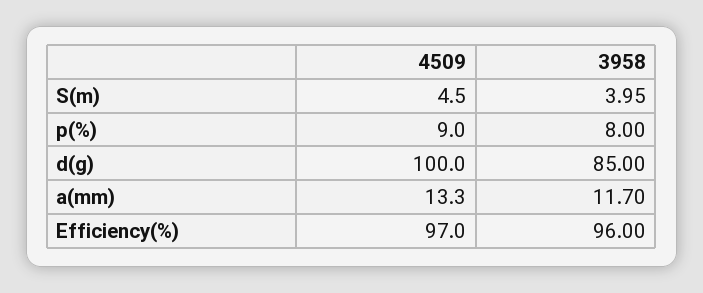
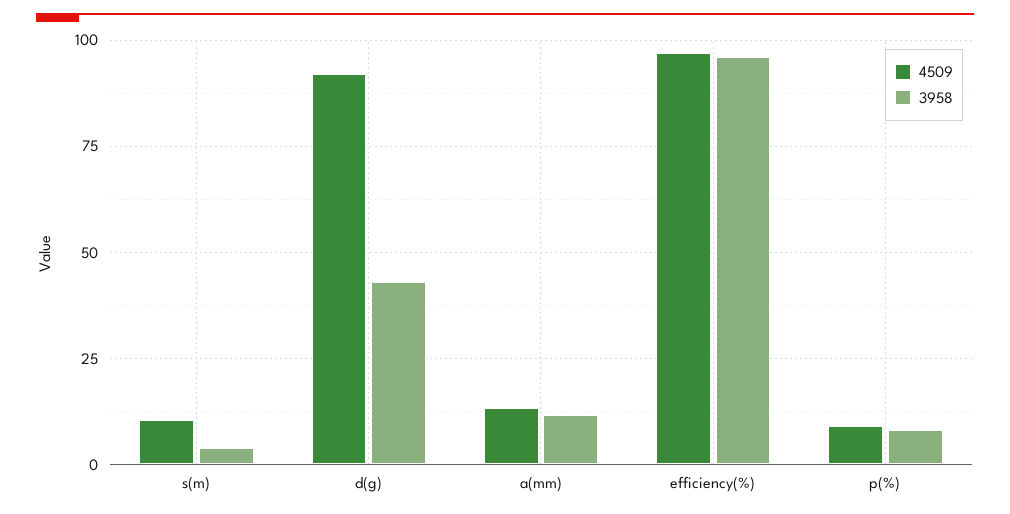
4509, S(m): 4.5 -> 10
4509, d(g): 100 -> 92.5
3958, d(g): 85 -> 42.5

